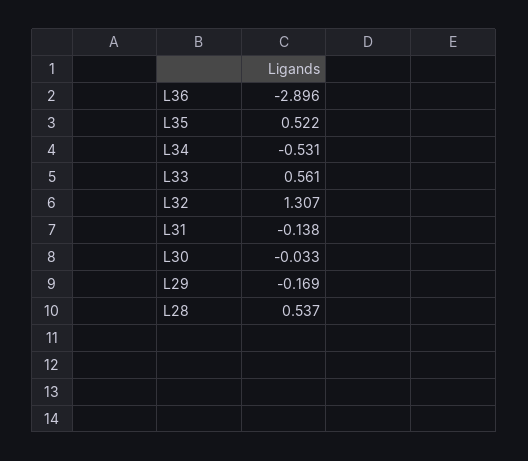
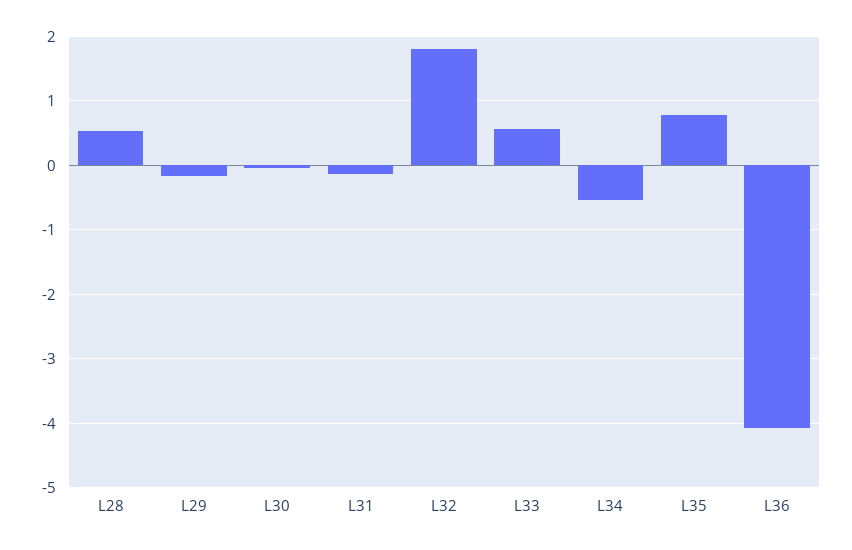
L36: -2.896 -> -4.1
L35: 0.522 -> 0.8
L32: 1.307 -> 1.8

